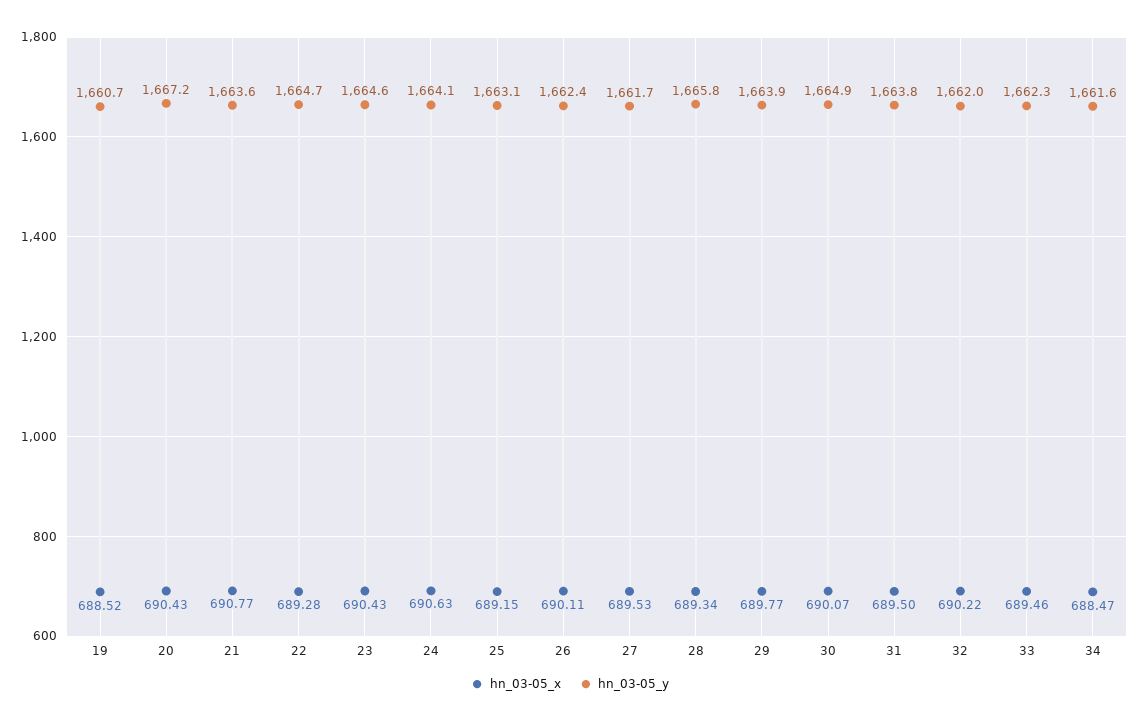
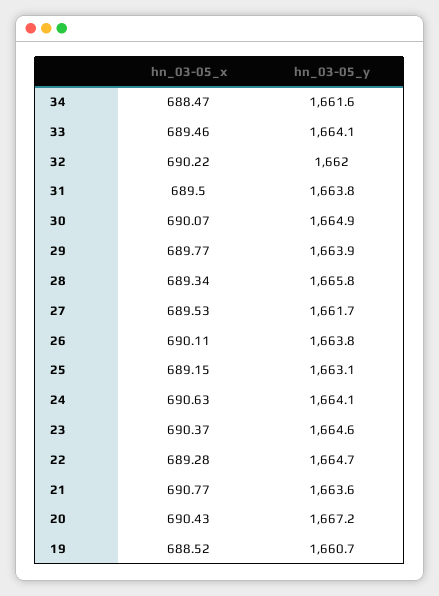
hn_03-05_x, 23: 690.43 -> 690.37
hn_03-05_y, 26: 1662.4 -> 1663.8
hn_03-05_y, 33: 1662.3 -> 1664.1

